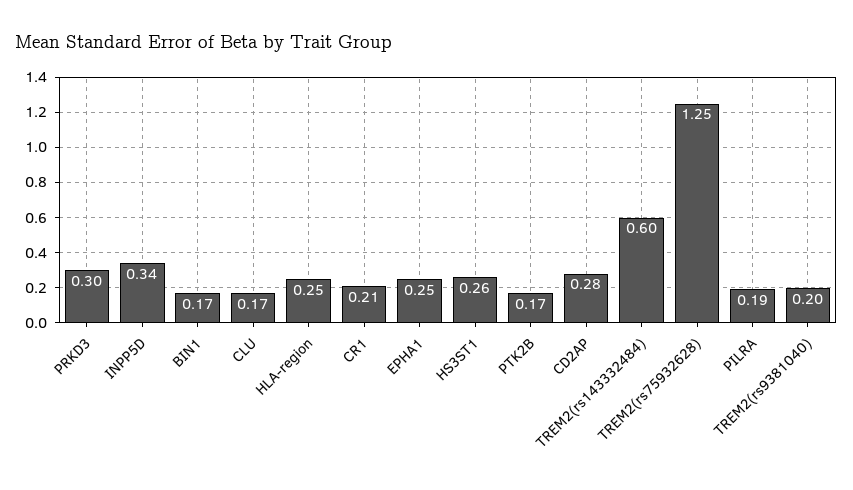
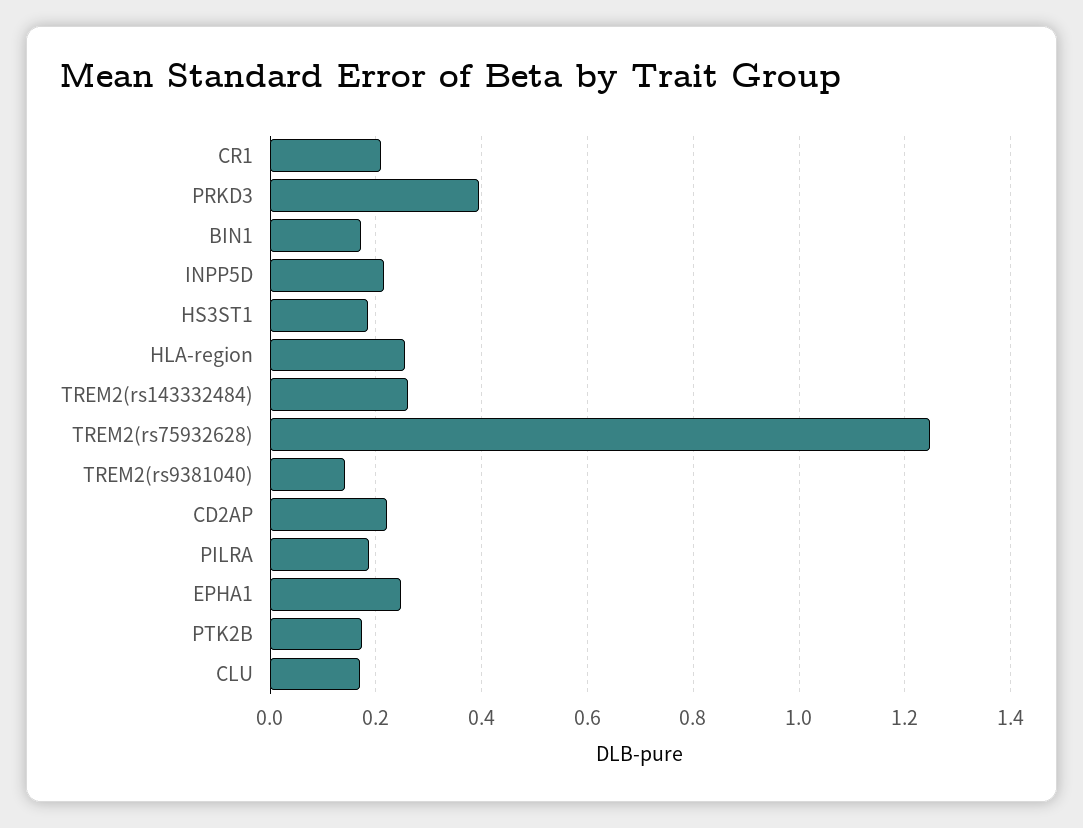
PRKD3: 0.3 -> 0.4
INPP5D: 0.34 -> 0.22
HS3ST1: 0.26 -> 0.18
CD2AP: 0.28 -> 0.22
TREM2(rs143332484): 0.6 -> 0.26
TREM2(rs9381040): 0.2 -> 0.14

